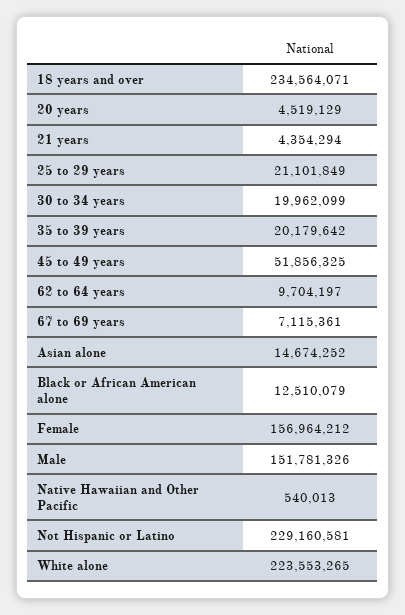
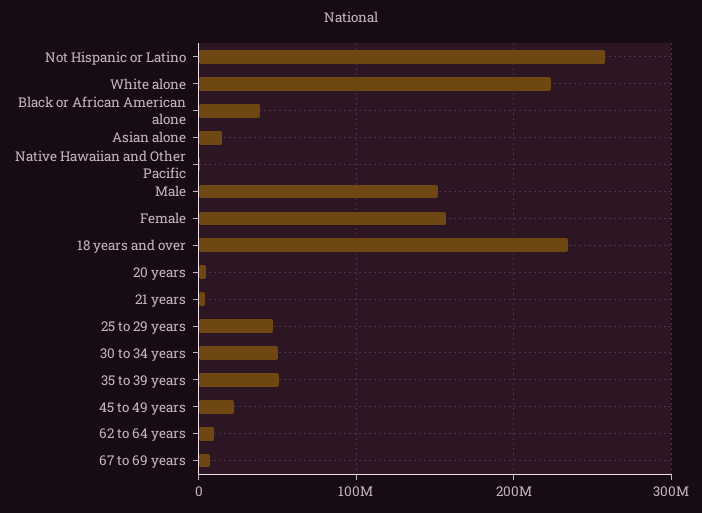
25 to 29 years: 21101849 -> 50000000
30 to 34 years: 19962099 -> 50000000
35 to 39 years: 20179642 -> 50000000
45 to 49 years: 51856325 -> 20000000
Black or African American alone: 12510079 -> 40000000
Not Hispanic or Latino: 229160581 -> 260000000

